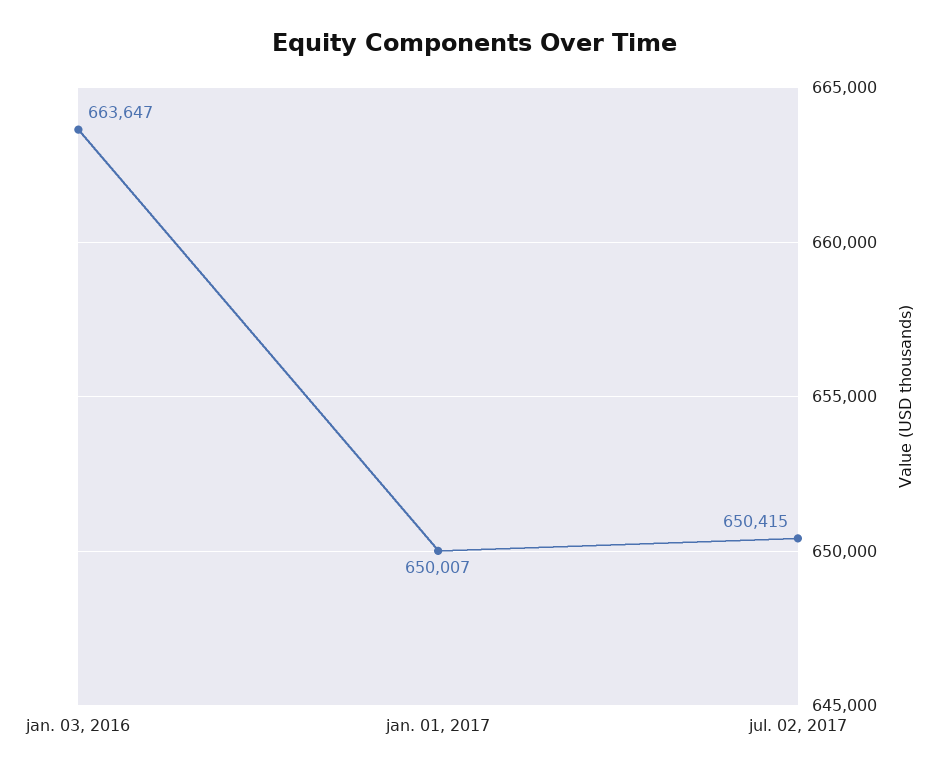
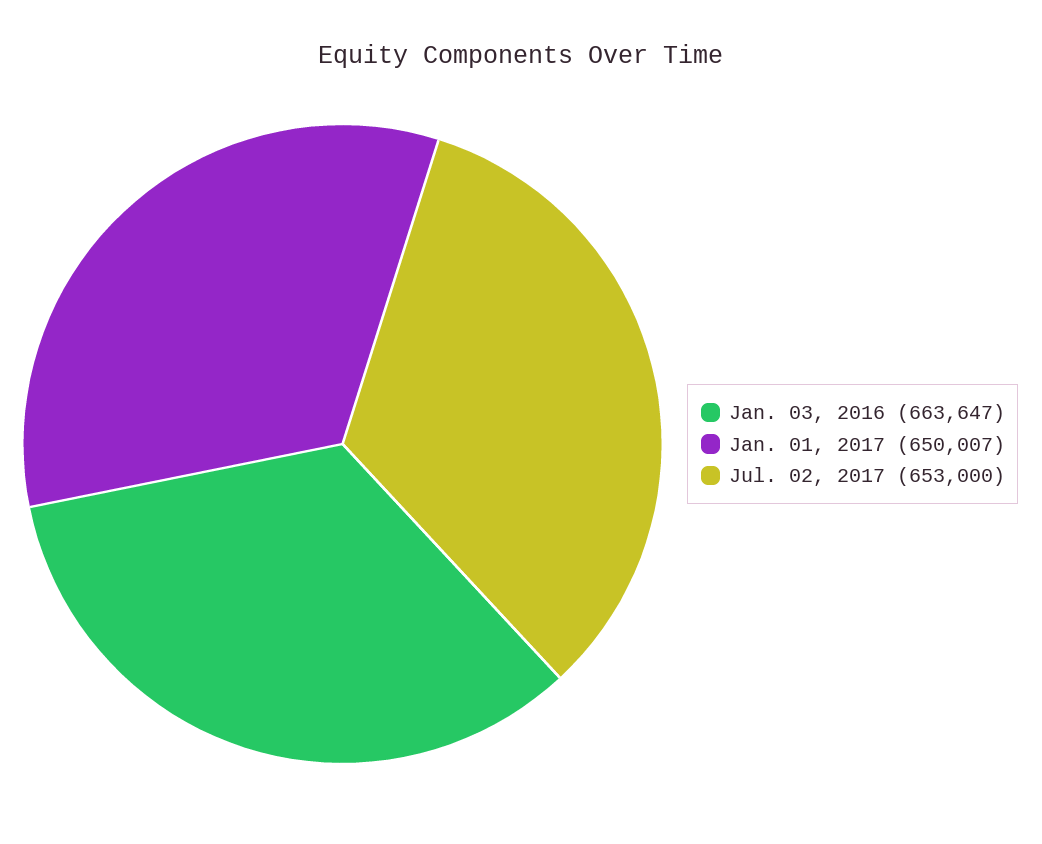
jul. 02, 2017: 650415 -> 653000

